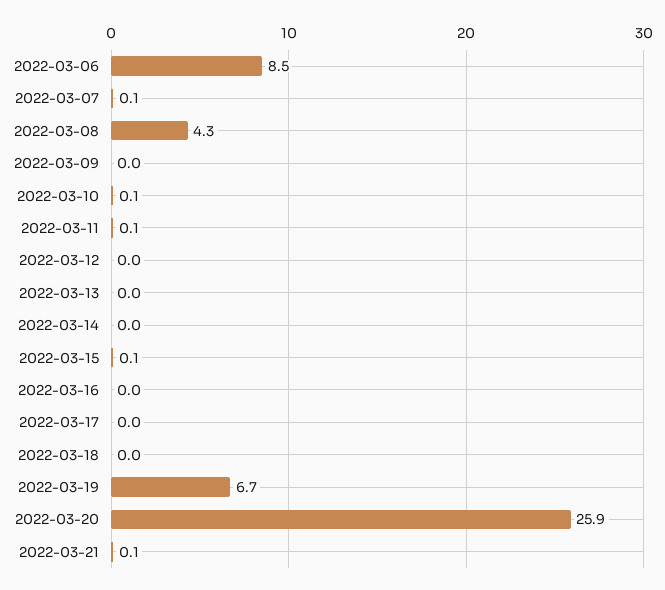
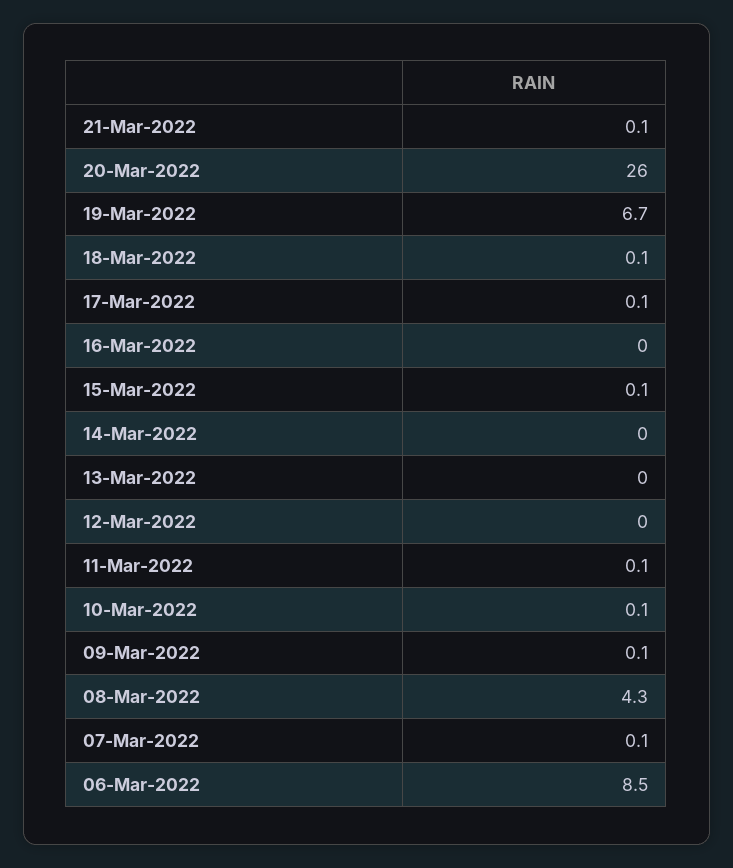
2022-03-09: 0 -> 0.1
2022-03-17: 0 -> 0.1
2022-03-18: 0 -> 0.1
2022-03-20: 25.9 -> 26

